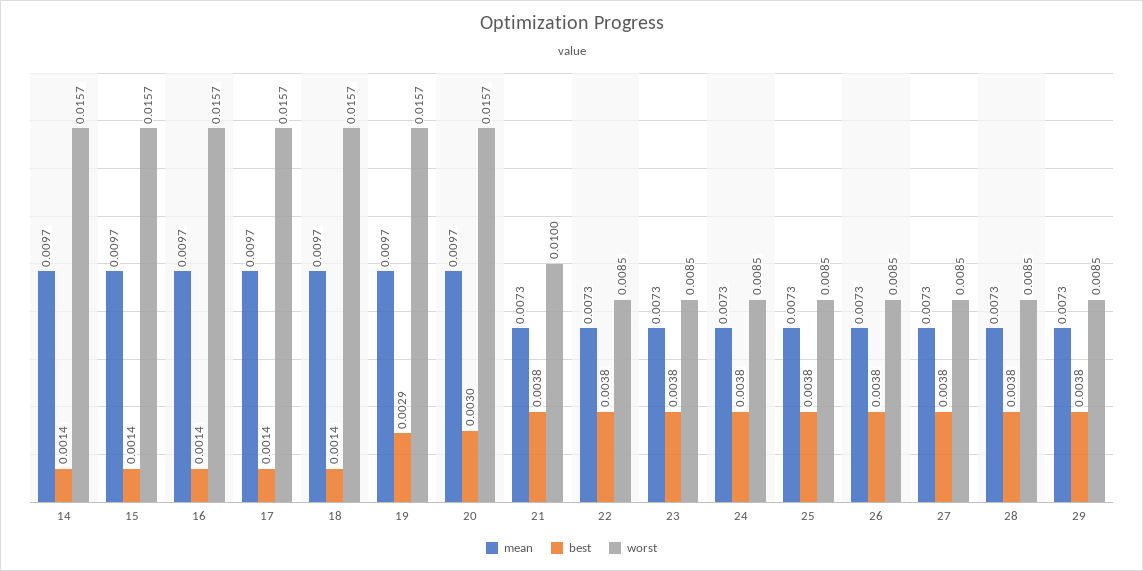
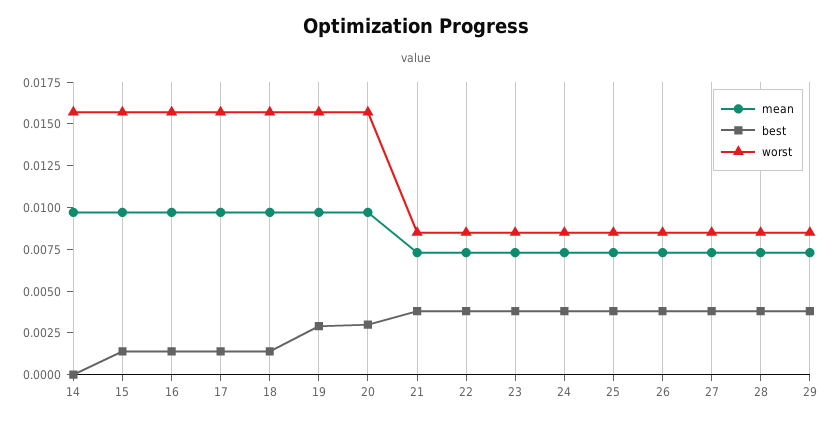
best, 14: 0.0014 -> 0
worst, 21: 0.01 -> 0.0085

